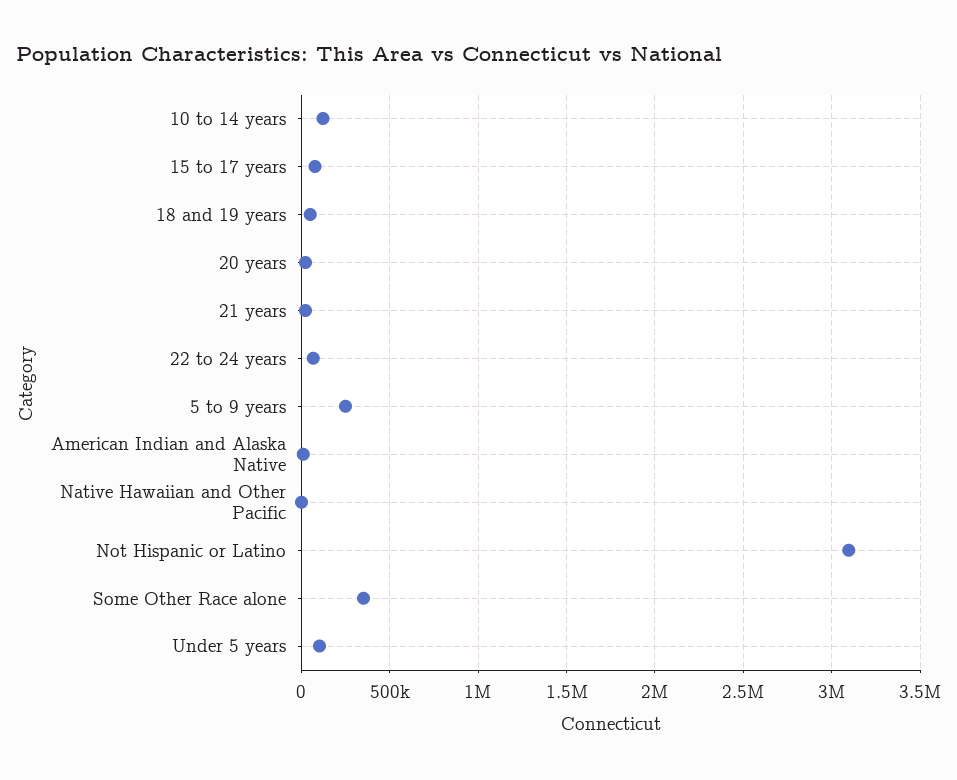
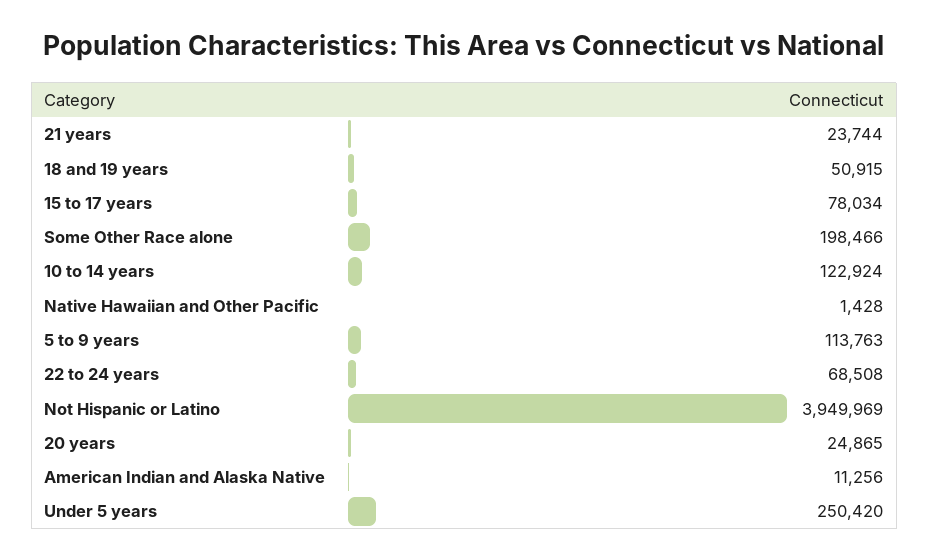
5 to 9 years: 250000 -> 113763
Not Hispanic or Latino: 3100000 -> 3949969
Some Other Race alone: 350000 -> 198466
Under 5 years: 100000 -> 250420

